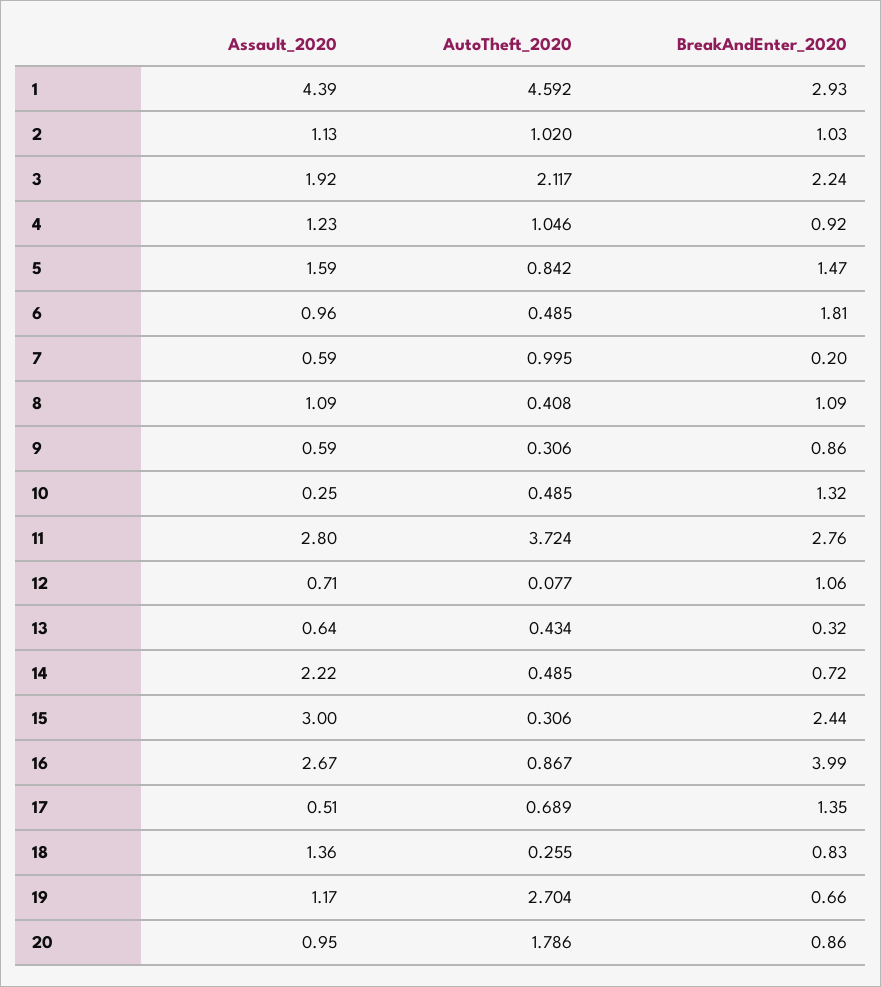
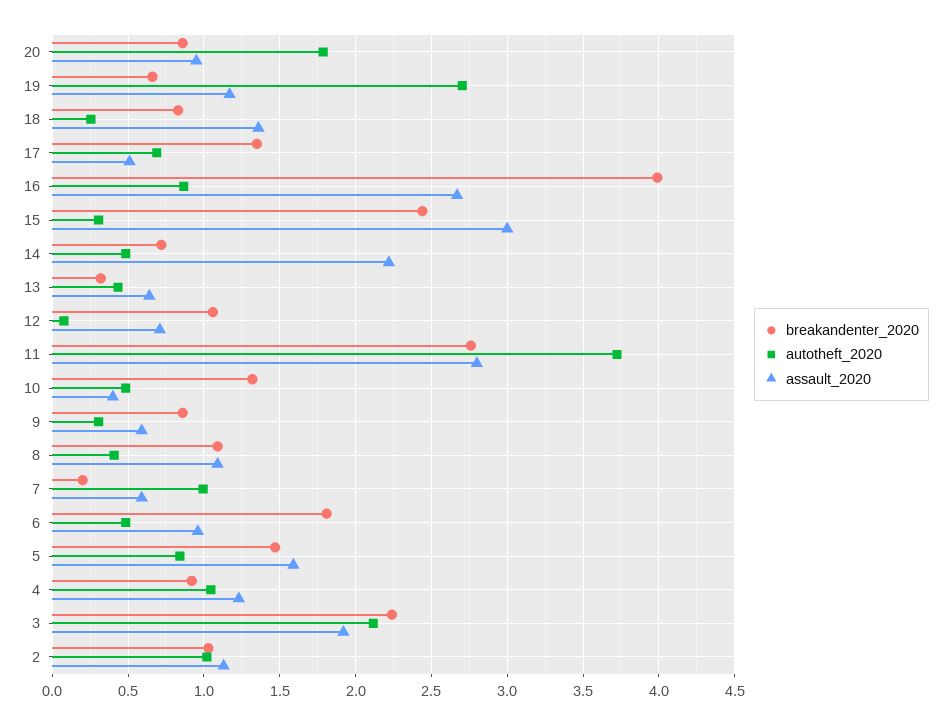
Assault_2020, 1: 4.39 -> none
AutoTheft_2020, 1: 4.592 -> none
BreakAndEnter_2020, 1: 2.93 -> none
Assault_2020, 10: 0.25 -> 0.4

